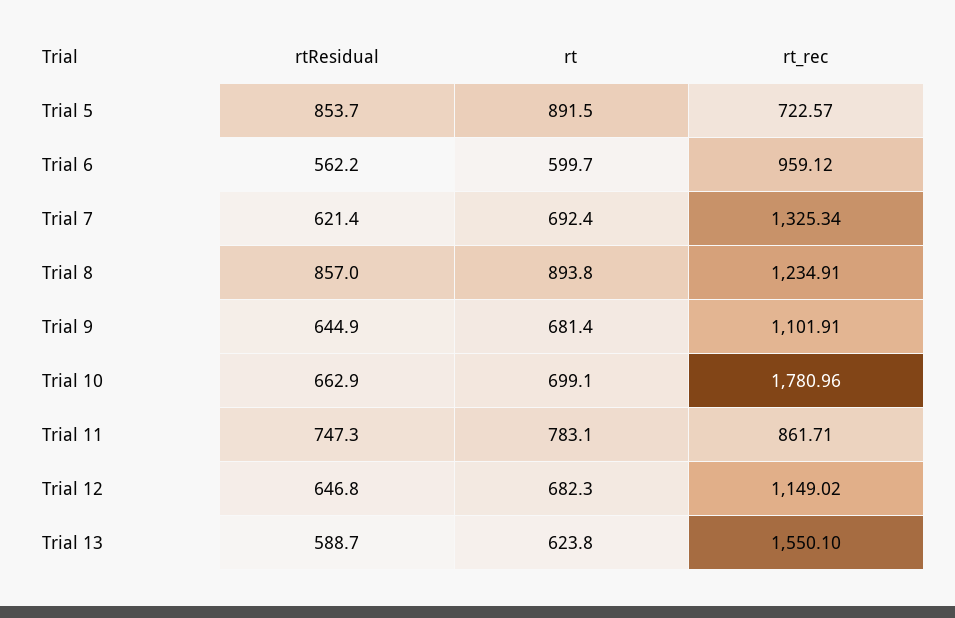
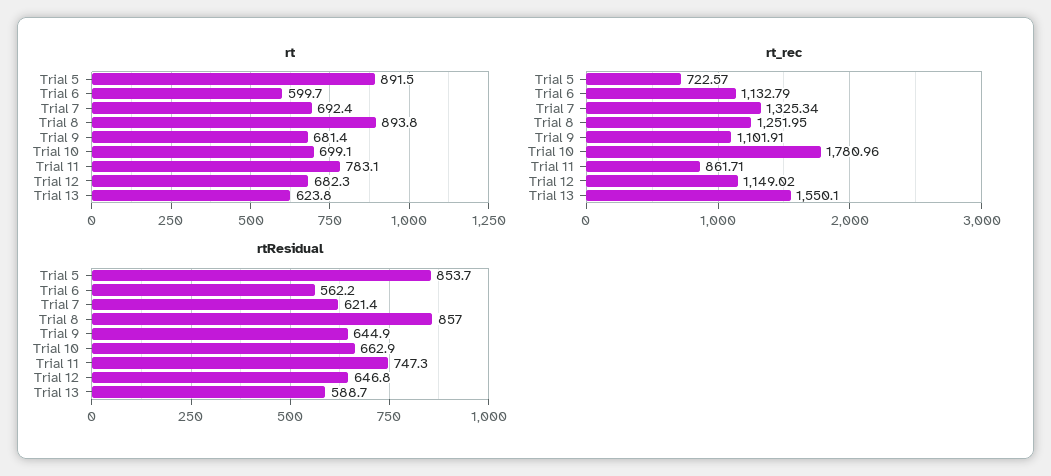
rt_rec, Trial 6: 959.12 -> 1132.79
rt_rec, Trial 8: 1234.91 -> 1251.95

